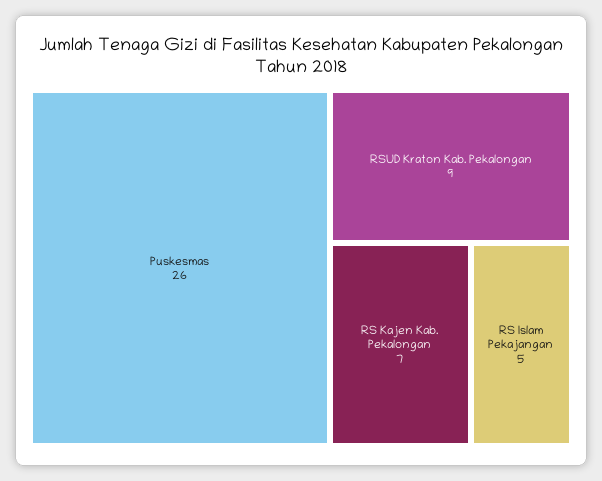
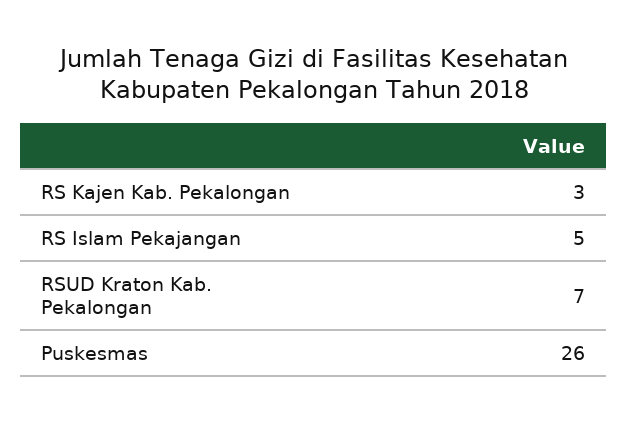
RSUD Kraton Kab. Pekalongan: 9 -> 7
RS Kajen Kab. Pekalongan: 7 -> 3

